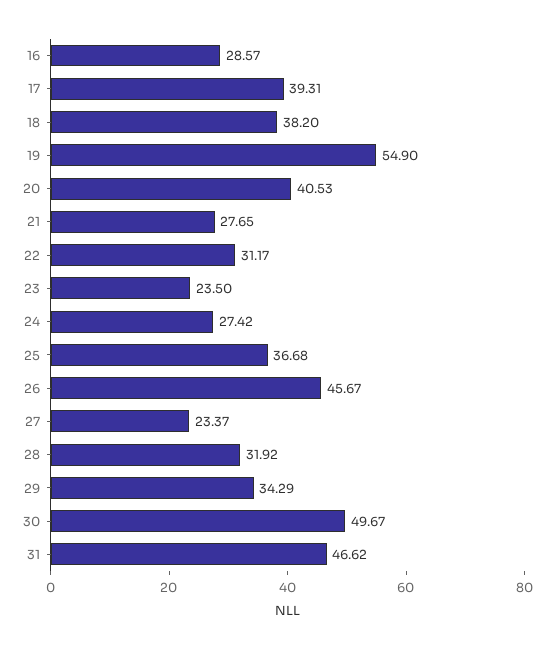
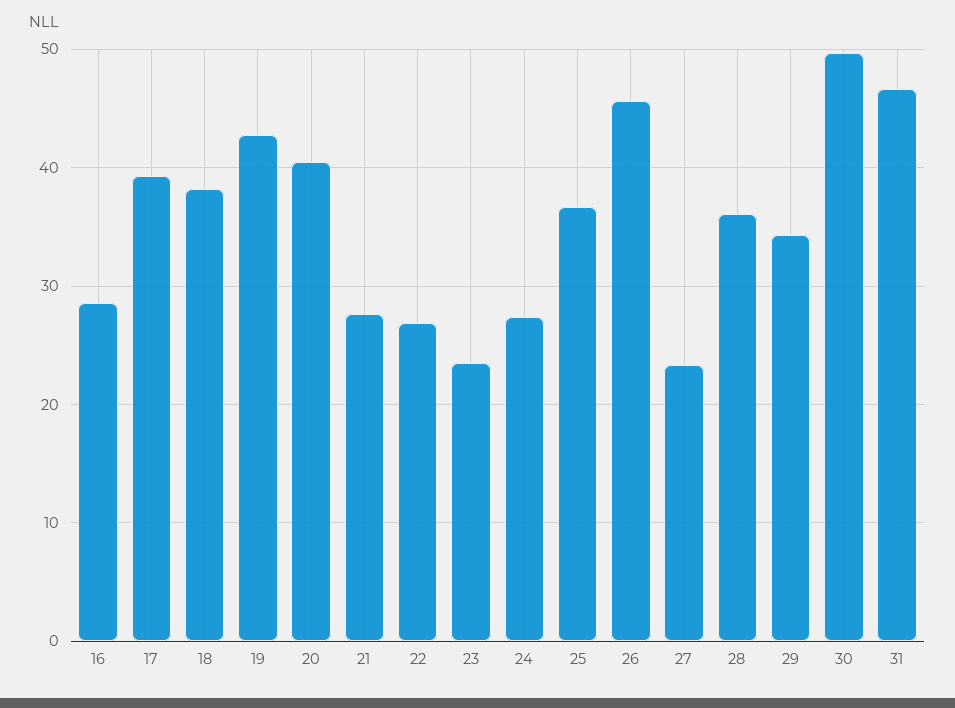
19: 54.9 -> 43
22: 31.17 -> 27
28: 31.92 -> 36

